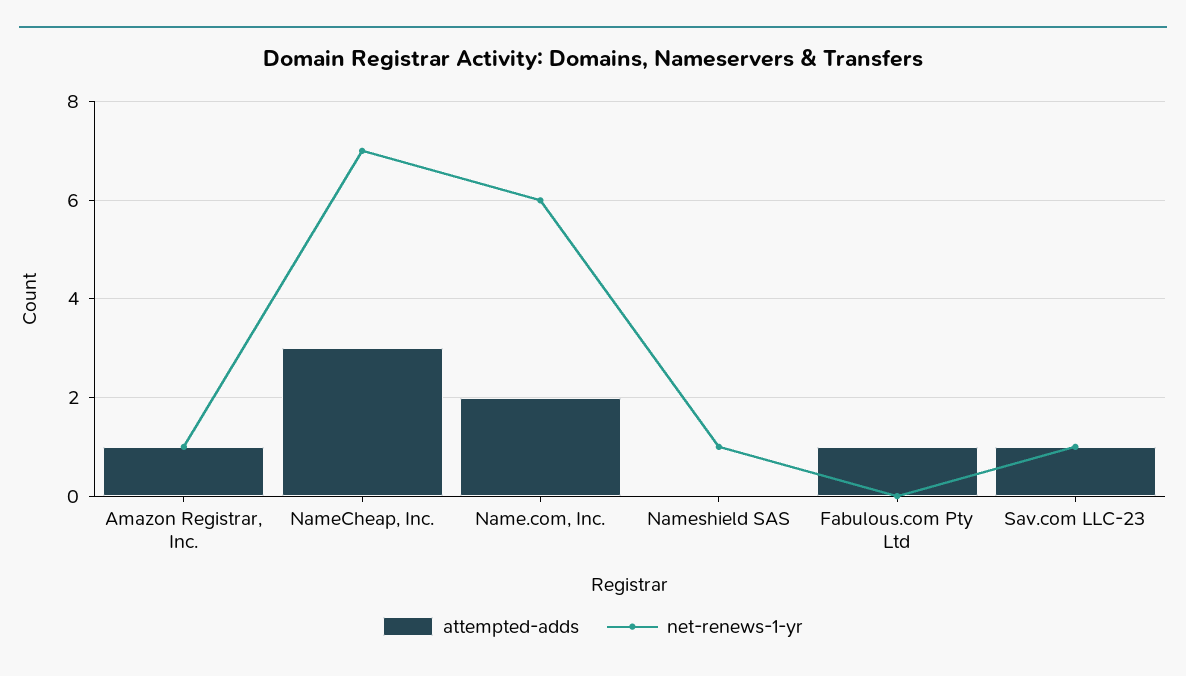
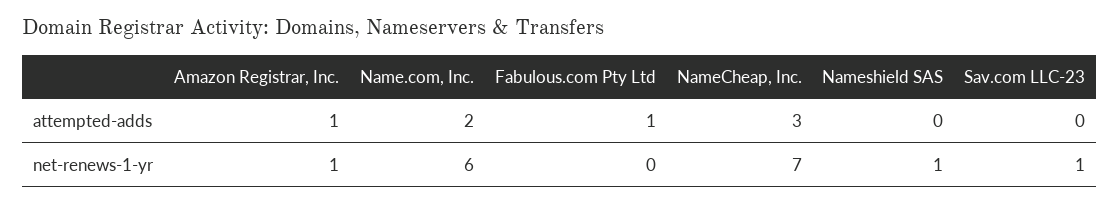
attempted-adds, Sav.com LLC-23: 1 -> 0

